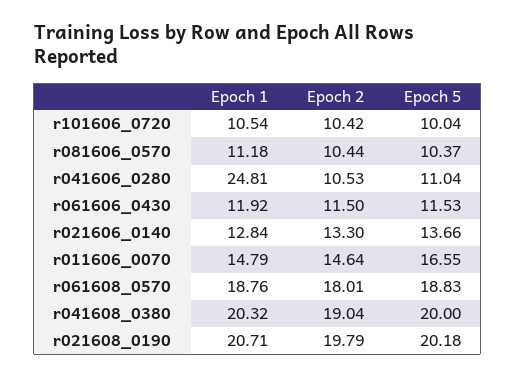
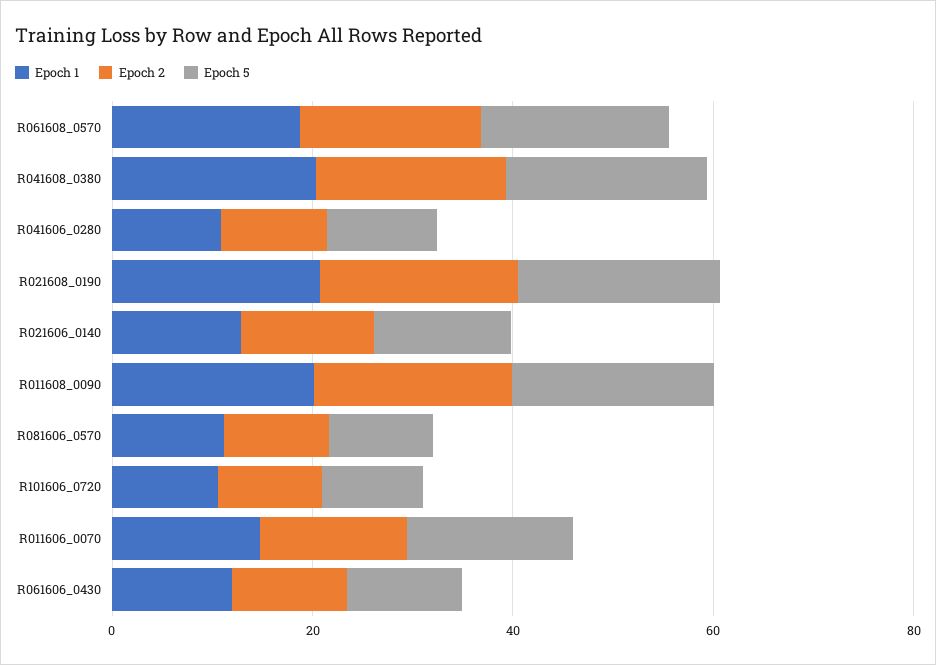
Epoch 1, r041606_0280: 24.81 -> 10
Epoch 1, R011608_0090: none -> 20
Epoch 2, R011608_0090: none -> 20
Epoch 5, R011608_0090: none -> 20

